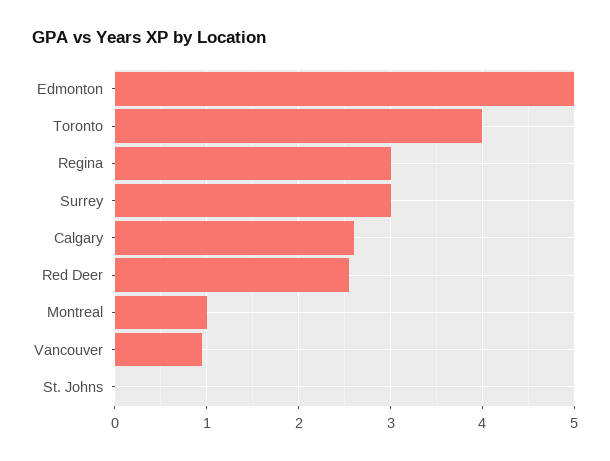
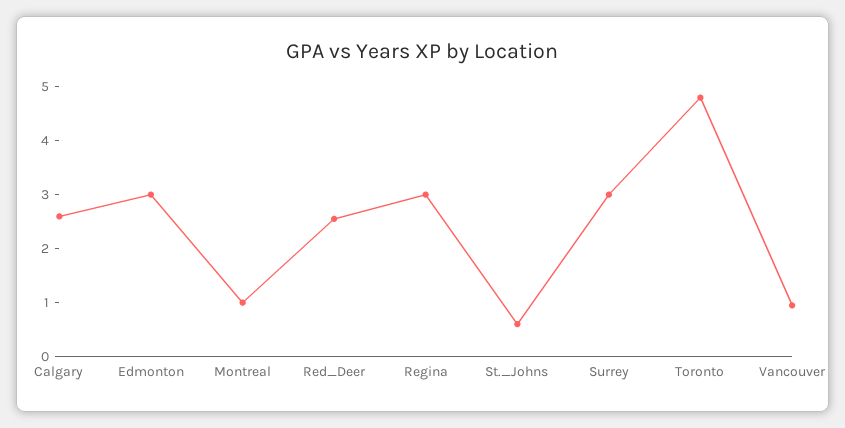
Edmonton: 5 -> 3
Toronto: 4 -> 4.8
St. Johns: 0 -> 0.6

